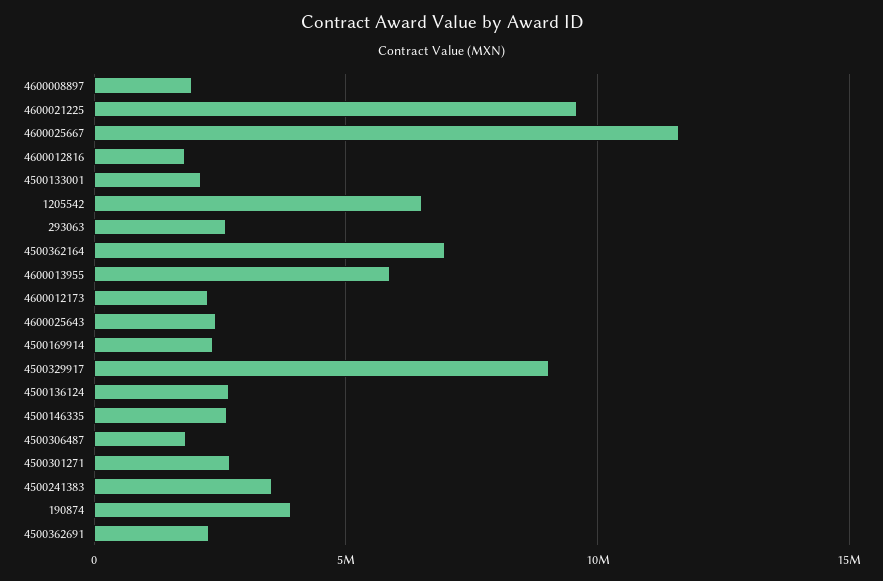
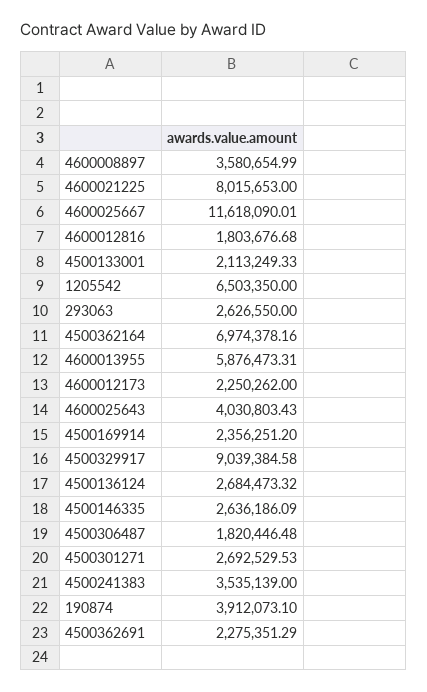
4600008897: 2000000 -> 3580654.99
4600021225: 9500000 -> 8015653
4600025643: 2500000 -> 4030803.43

